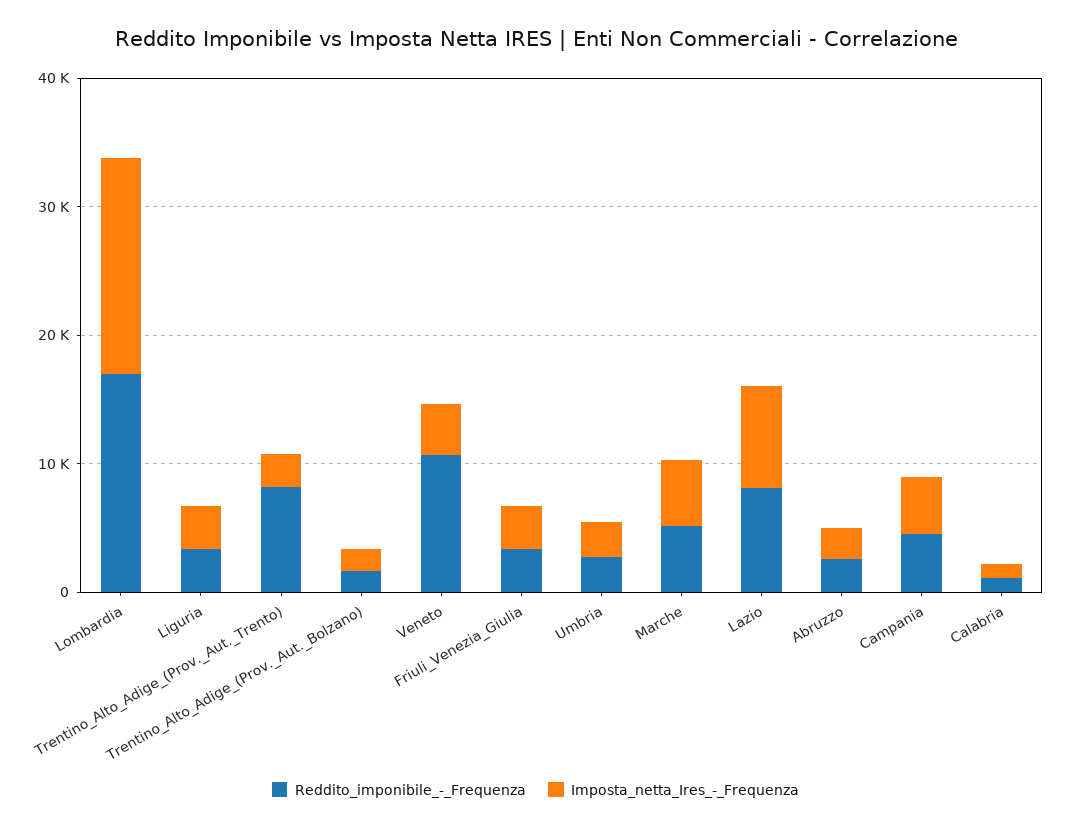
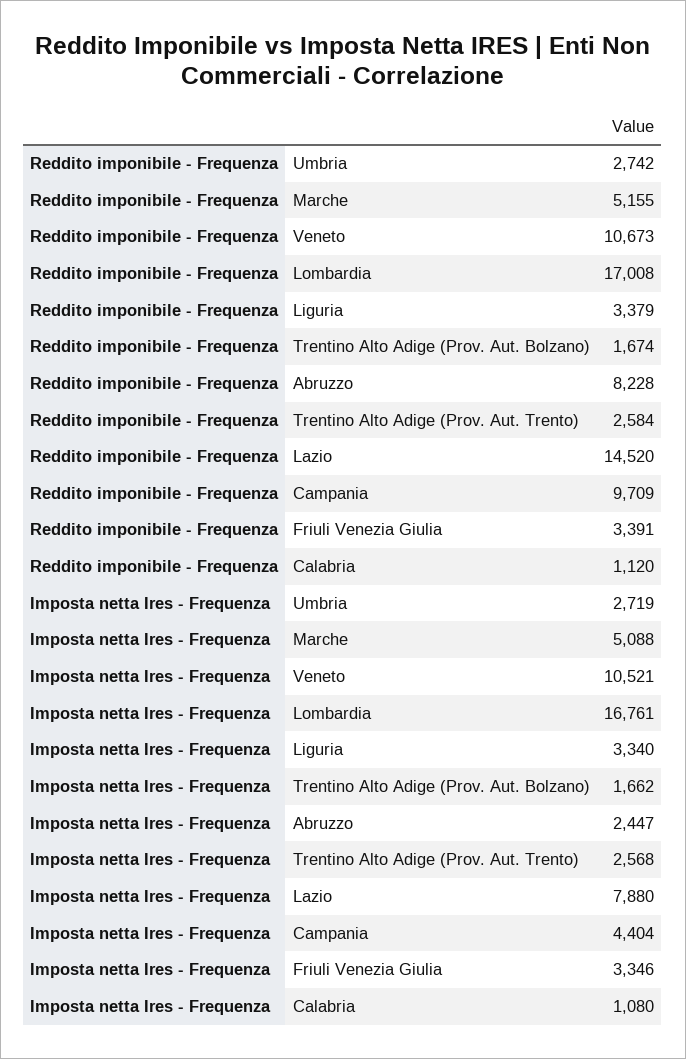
Reddito_imponibile_-_Frequenza, Trentino_Alto_Adige_(Prov._Aut._Trento): 8000 -> 2584
Imposta_netta_Ires_-_Frequenza, Veneto: 4000 -> 10521
Reddito_imponibile_-_Frequenza, Lazio: 8000 -> 14520
Reddito_imponibile_-_Frequenza, Abruzzo: 2000 -> 8228
Reddito_imponibile_-_Frequenza, Campania: 4000 -> 9709

